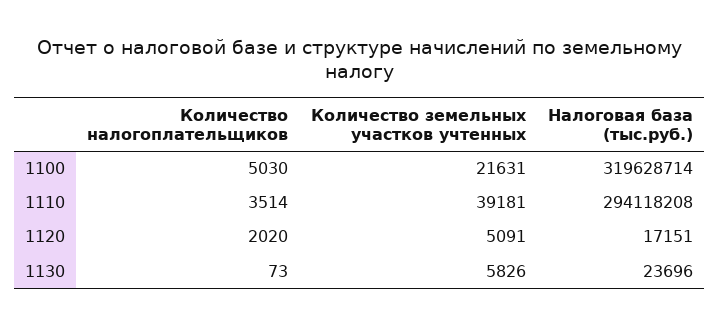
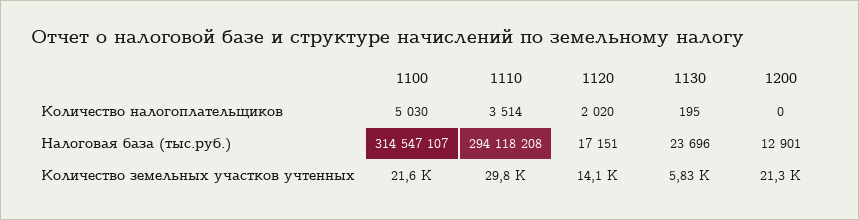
Налоговая база (тыс.руб.), 1100: 319628714 -> 314547107
Количество земельных участков учтенных, 1110: 39181 -> 29800
Количество земельных участков учтенных, 1120: 5091 -> 14100
Количество налогоплательщиков, 1130: 73 -> 195
Количество налогоплательщиков, 1200: none -> 0
Налоговая база (тыс.руб.), 1200: none -> 12901
Количество земельных участков учтенных, 1200: none -> 21300

